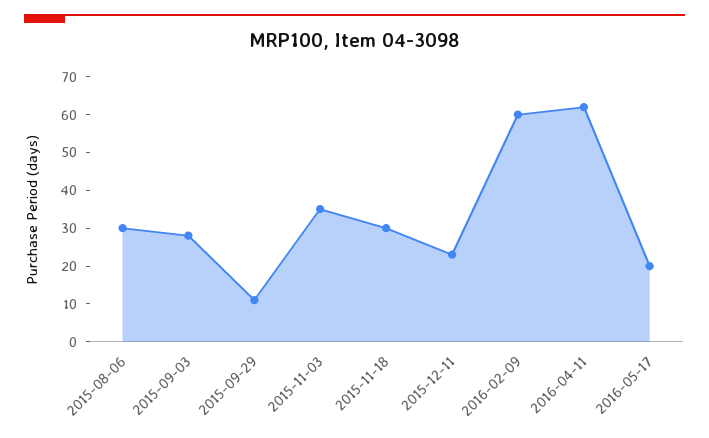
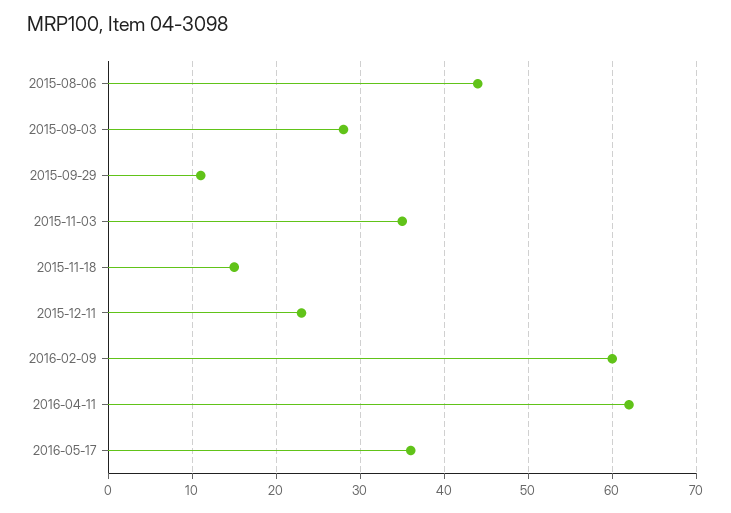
2015-08-06: 30 -> 44
2015-11-18: 30 -> 15
2016-05-17: 20 -> 36

